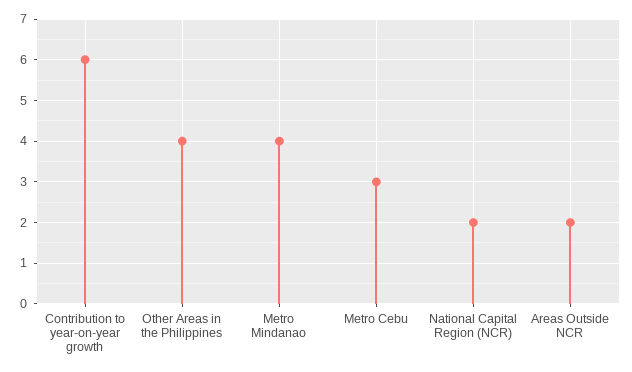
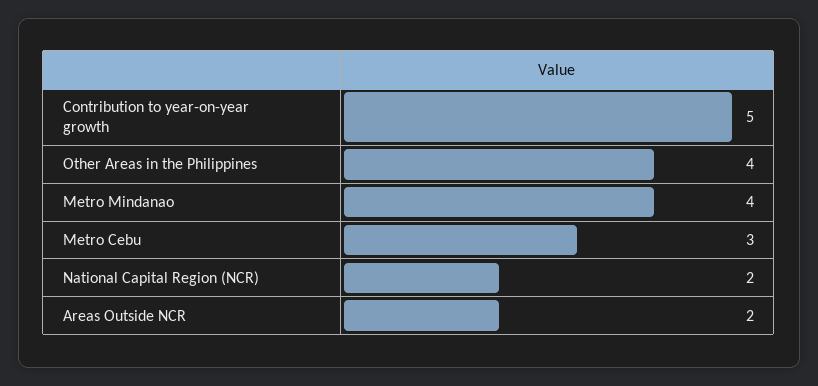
Contribution to year-on-year growth: 6 -> 5

